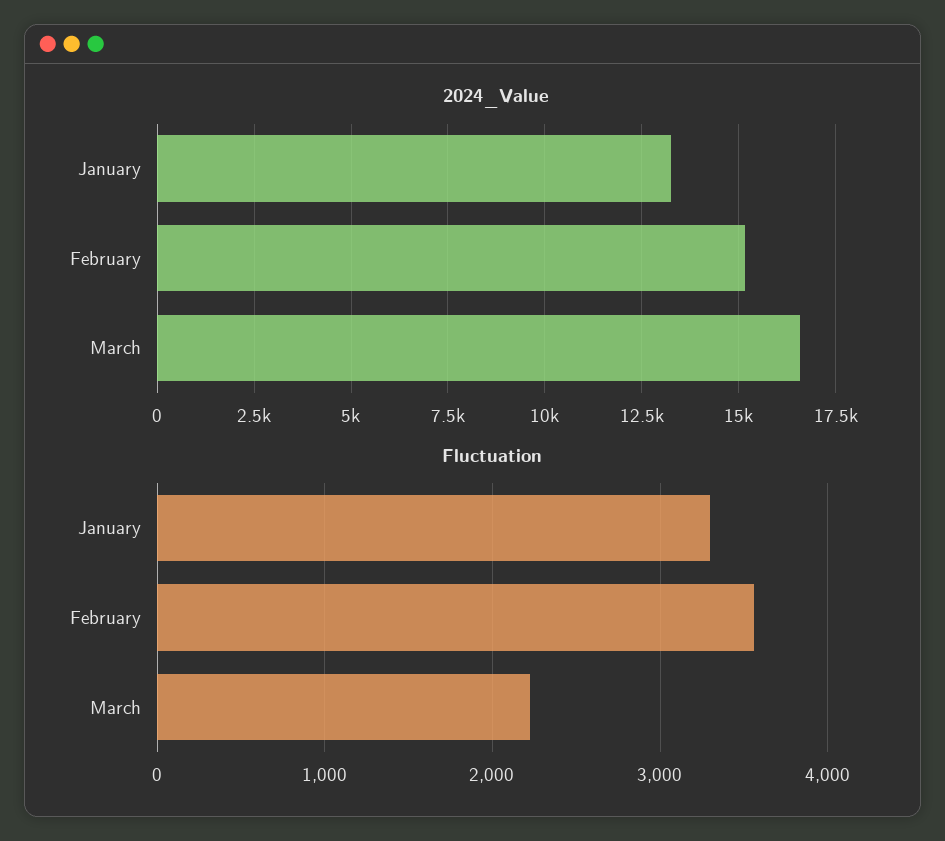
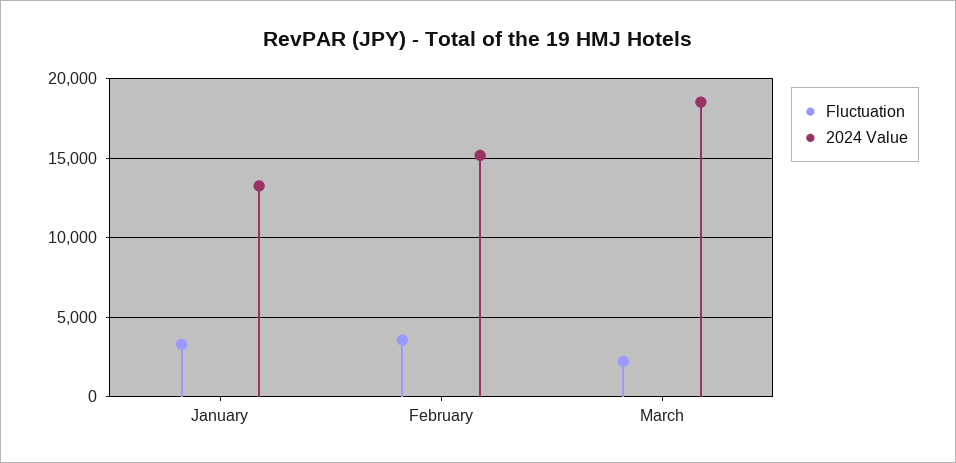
2024_Value, March: 16500 -> 18500

